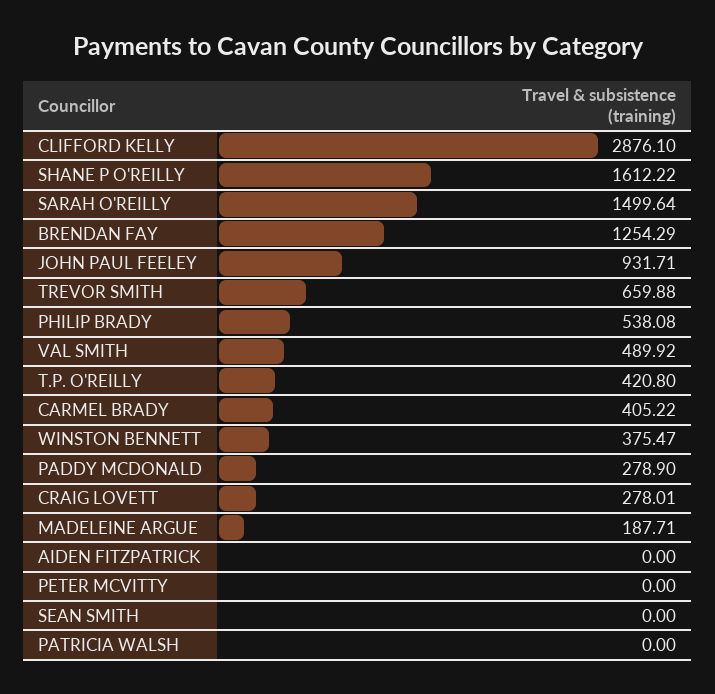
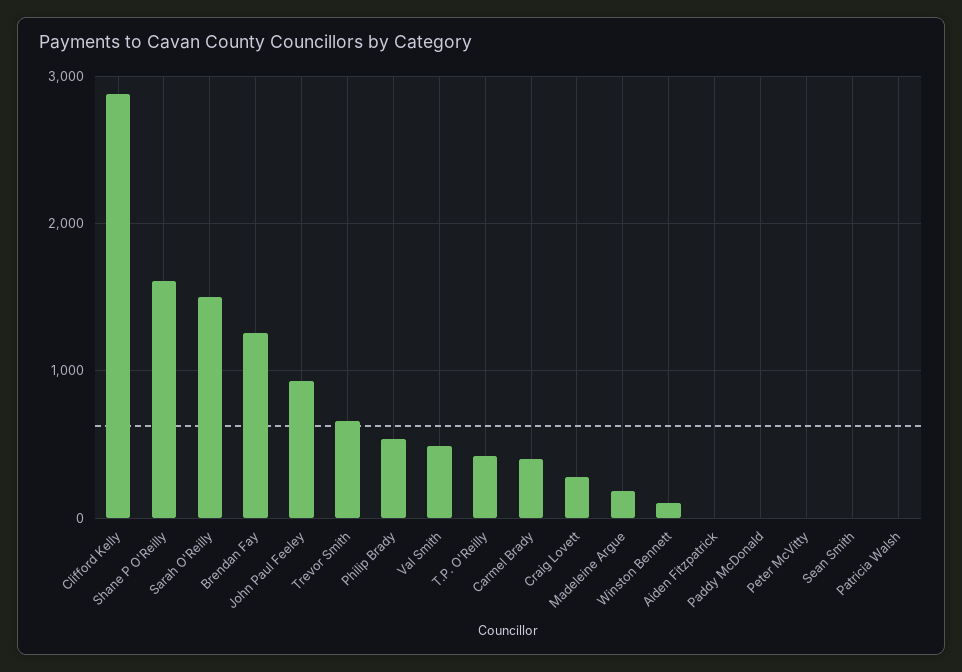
WINSTON BENNETT: 375.47 -> 100
PADDY MCDONALD: 278.9 -> 0

